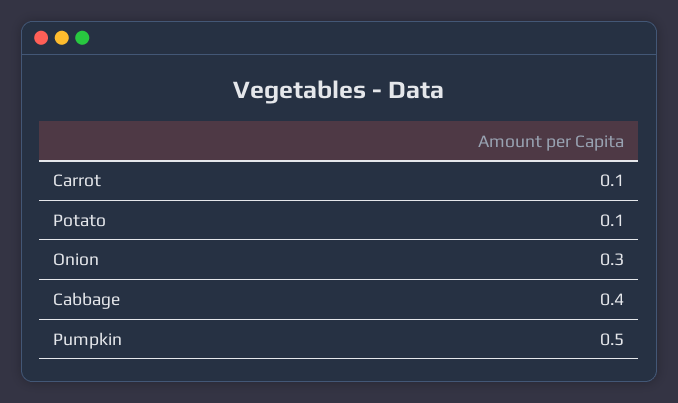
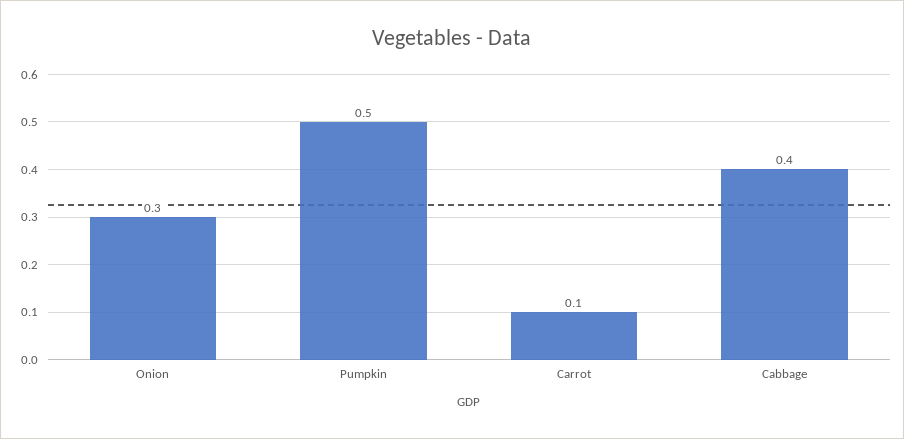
Potato: 0.1 -> none

